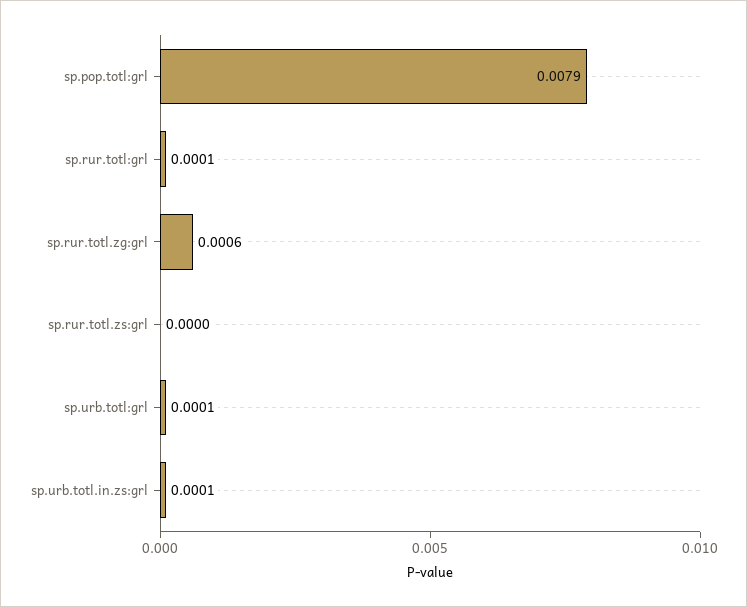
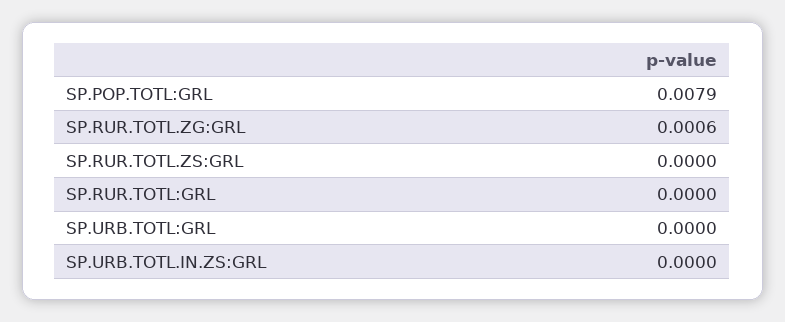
sp.rur.totl:grl: 0.0001 -> 0
sp.urb.totl:grl: 0.0001 -> 0
sp.urb.totl.in.zs:grl: 0.0001 -> 0

